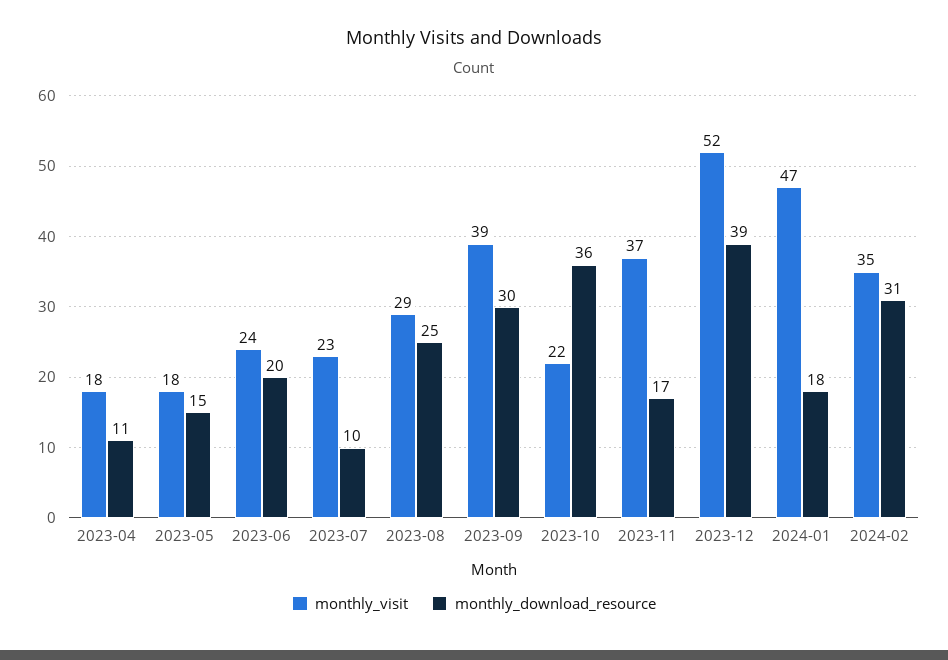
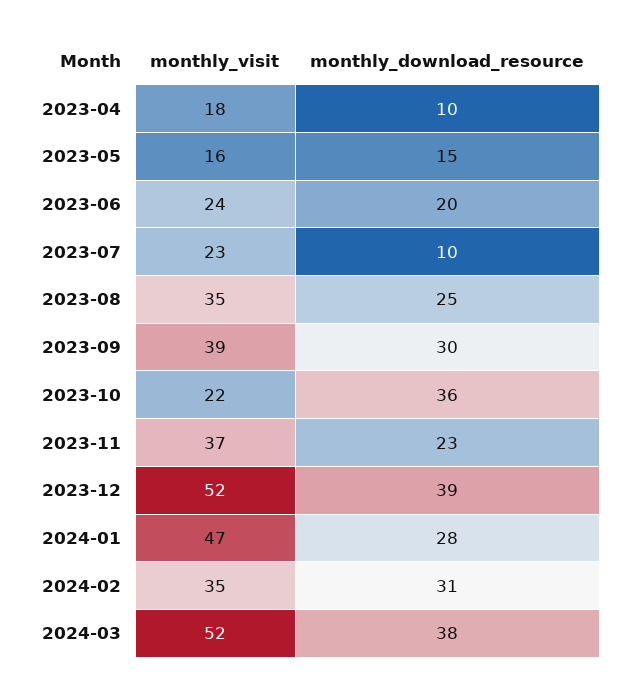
monthly_download_resource, 2023-04: 11 -> 10
monthly_visit, 2023-05: 18 -> 16
monthly_visit, 2023-08: 29 -> 35
monthly_download_resource, 2023-11: 17 -> 23
monthly_download_resource, 2024-01: 18 -> 28
monthly_visit, 2024-03: none -> 52
monthly_download_resource, 2024-03: none -> 38

